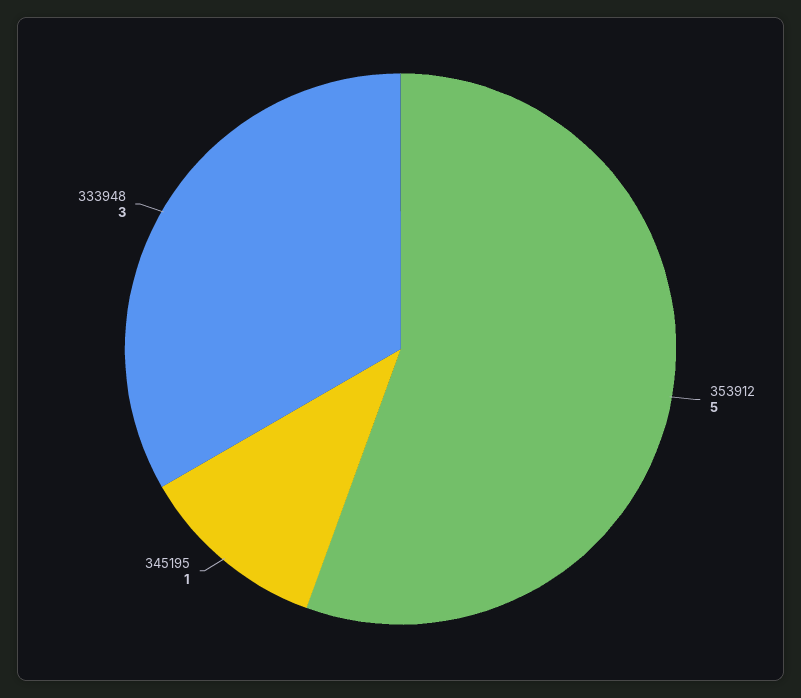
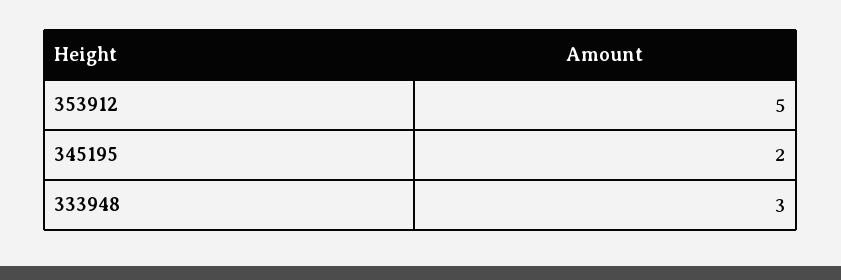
345195: 1 -> 2

